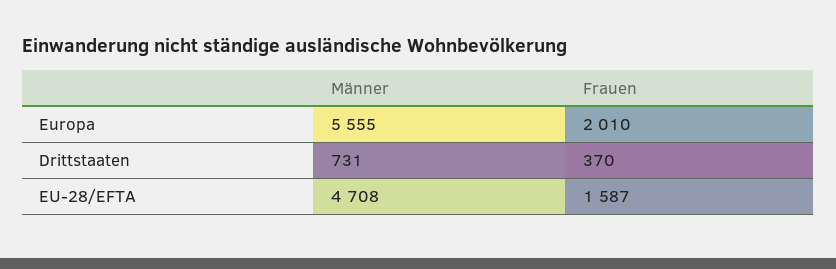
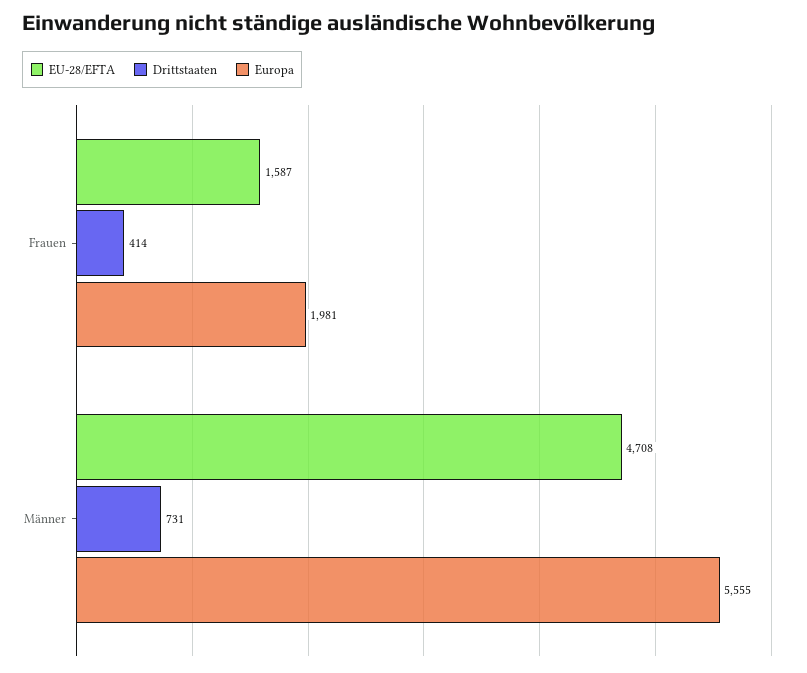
Europa, Frauen: 2010 -> 1981
Drittstaaten, Frauen: 370 -> 414

